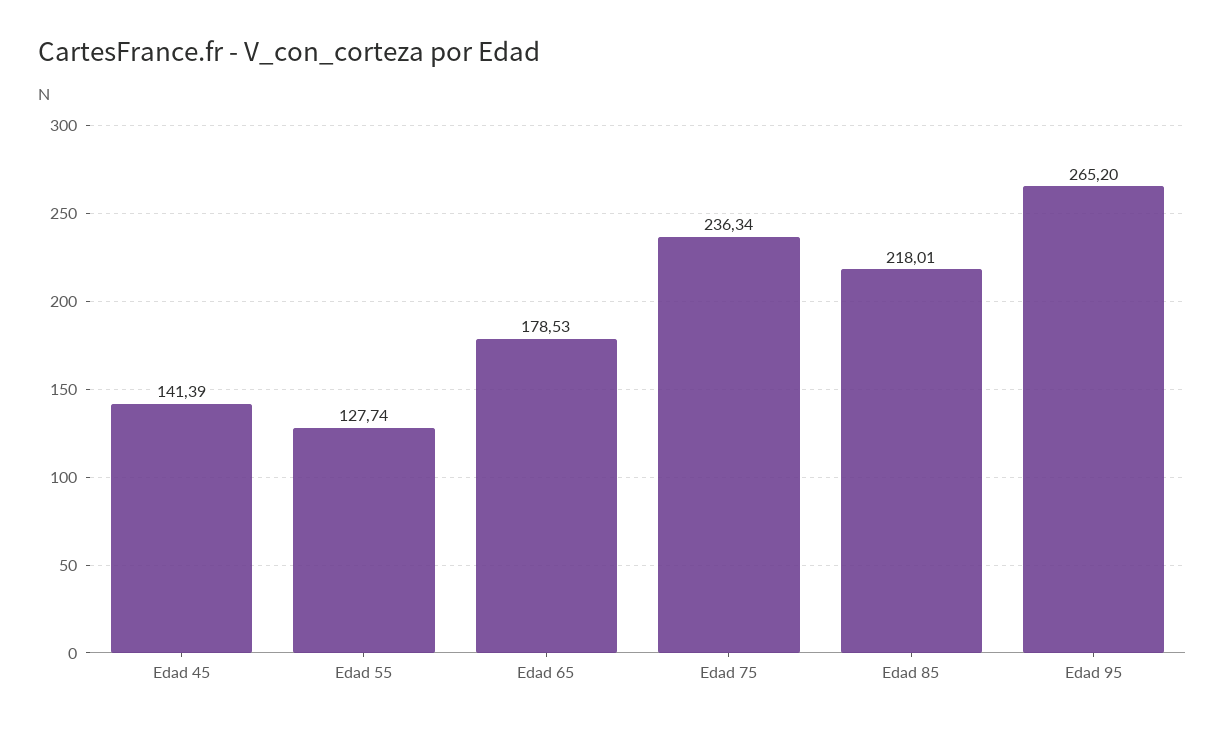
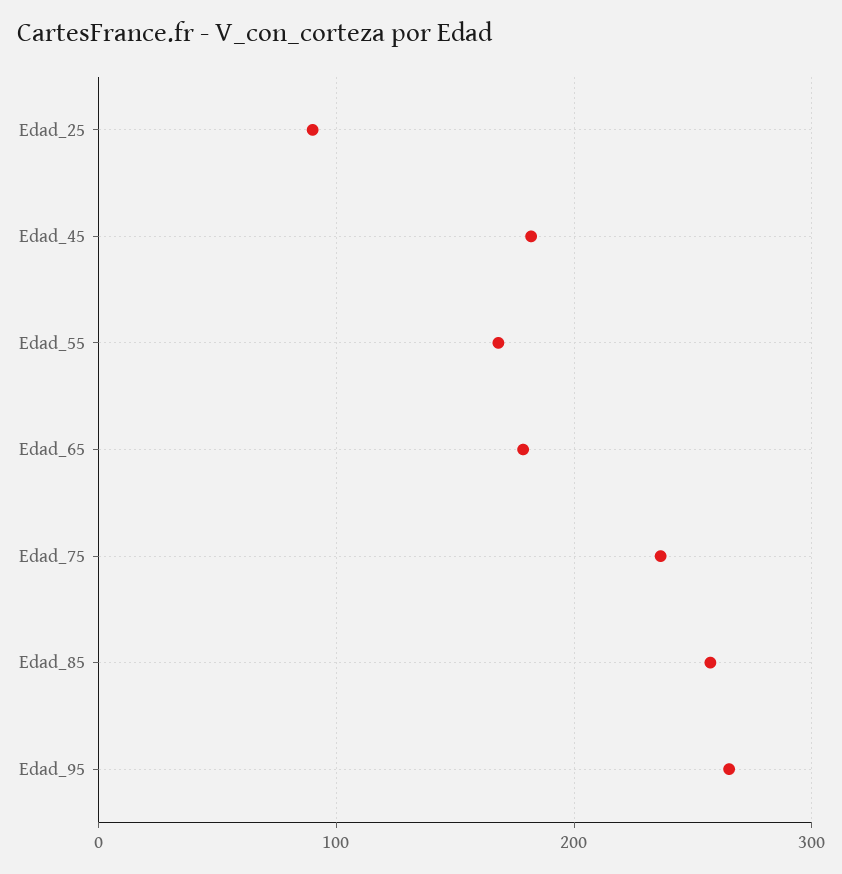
Edad 45: 141.39 -> 180
Edad 55: 127.74 -> 170
Edad 85: 218.01 -> 260
Edad_25: none -> 90

